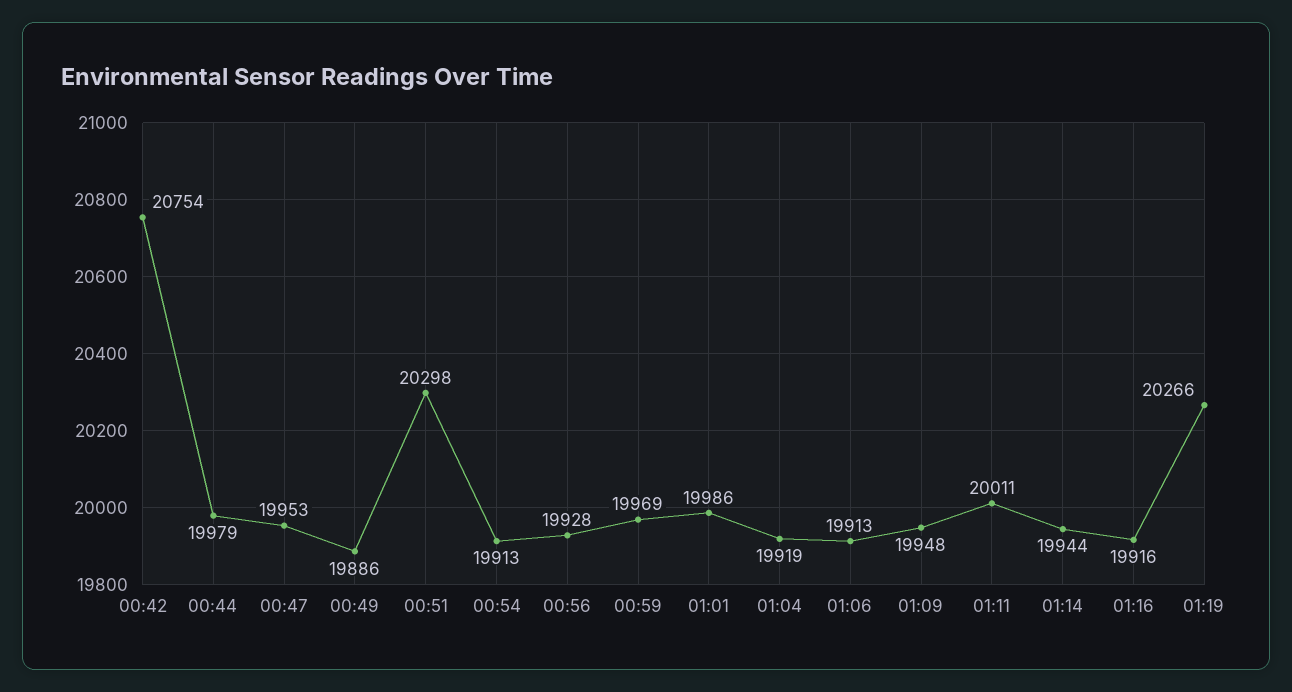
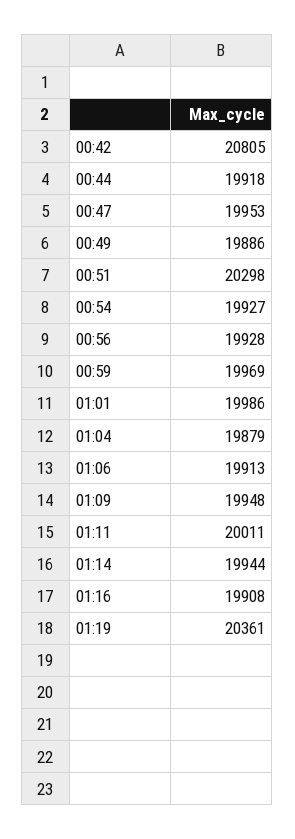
00:42: 20754 -> 20805
00:44: 19979 -> 19918
00:54: 19913 -> 19927
01:04: 19919 -> 19879
01:16: 19916 -> 19908
01:19: 20266 -> 20361

